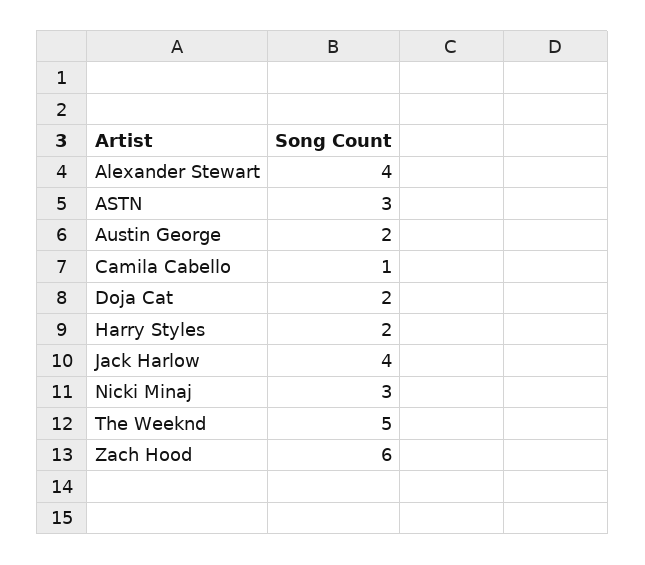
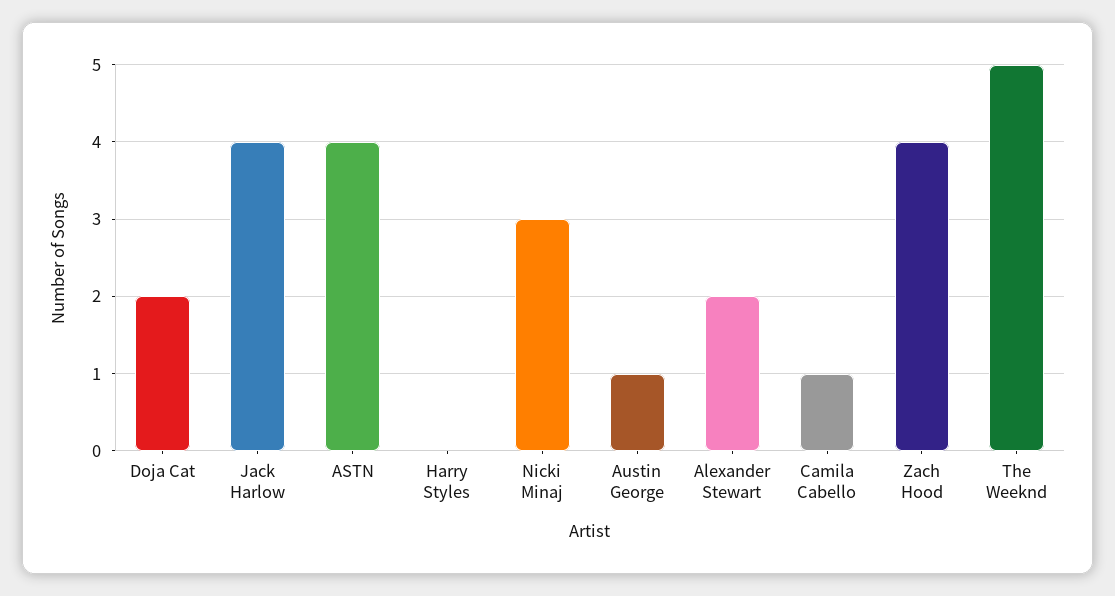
Alexander Stewart: 4 -> 2
ASTN: 3 -> 4
Austin George: 2 -> 1
Harry Styles: 2 -> 0
Zach Hood: 6 -> 4

